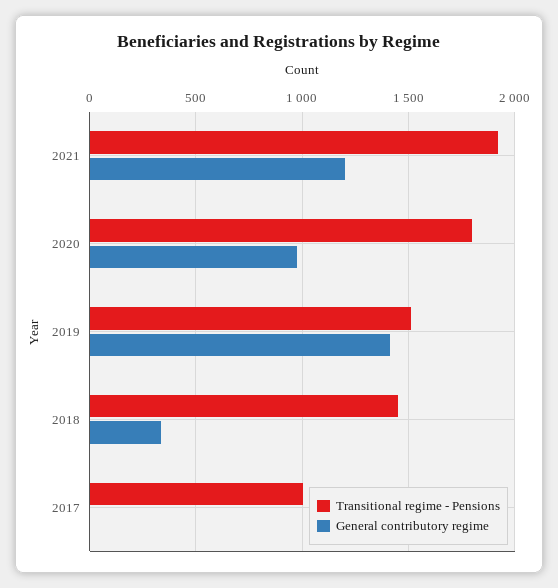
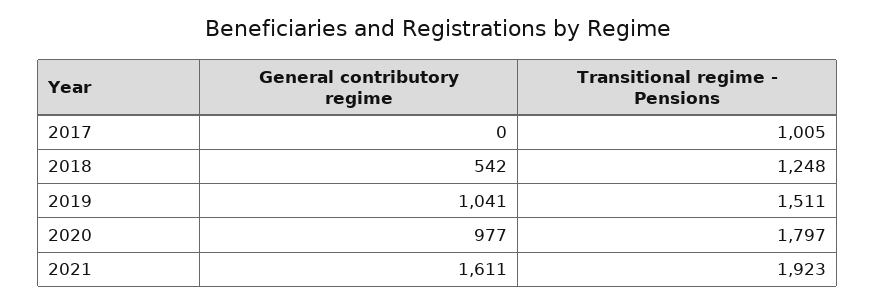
General contributory regime, 2021: 1200 -> 1611
General contributory regime, 2019: 1400 -> 1041
Transitional regime - Pensions, 2018: 1450 -> 1248
General contributory regime, 2018: 350 -> 542

